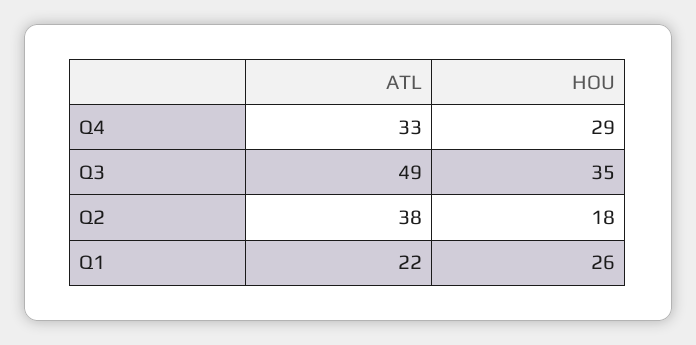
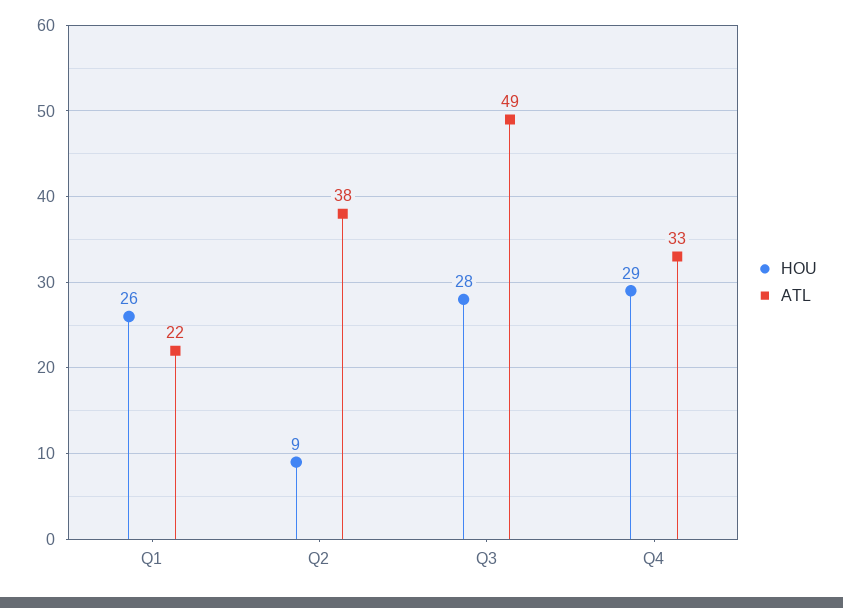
HOU, Q3: 35 -> 28
HOU, Q2: 18 -> 9

